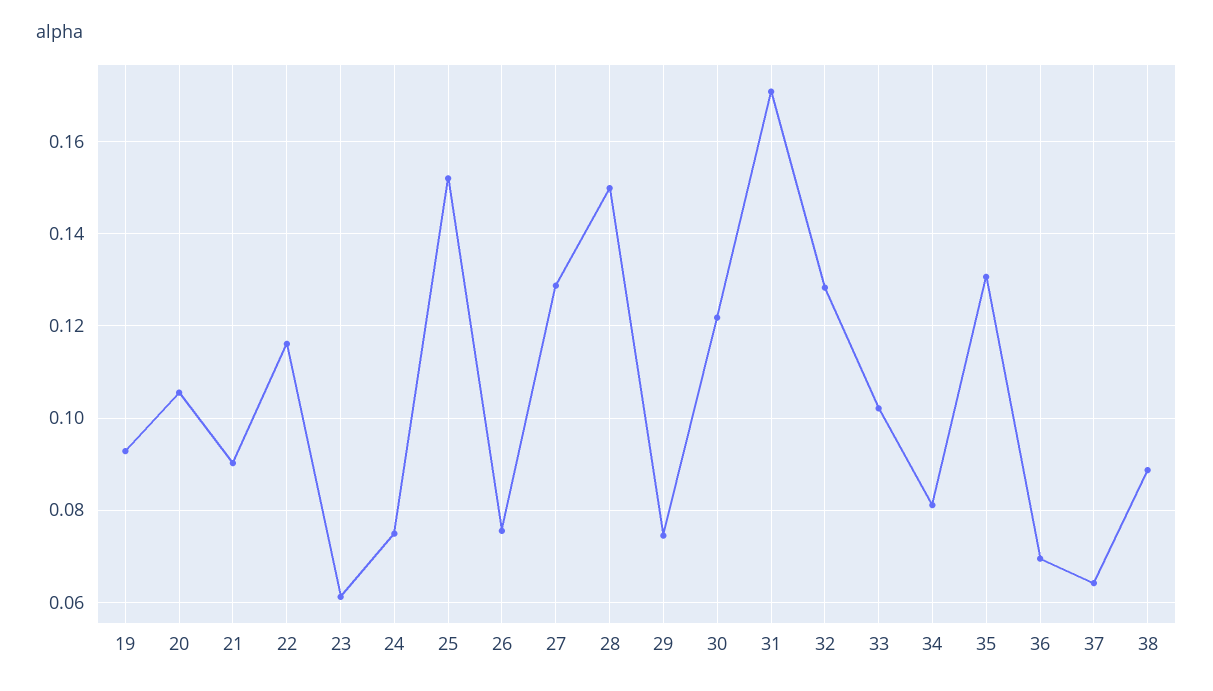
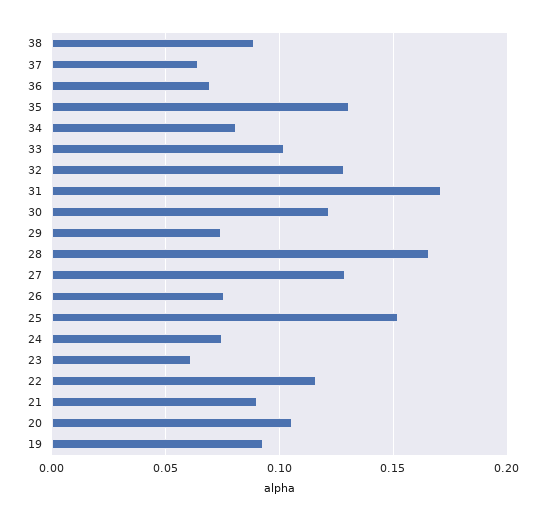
28: 0.15 -> 0.165

